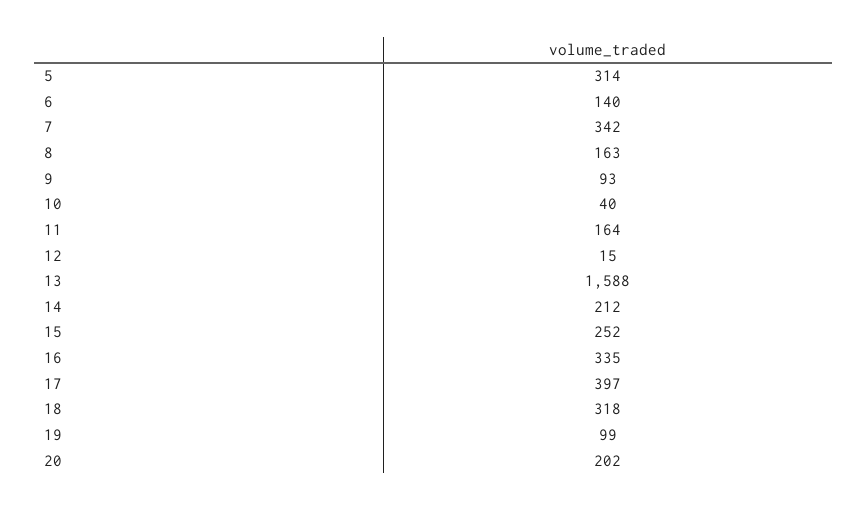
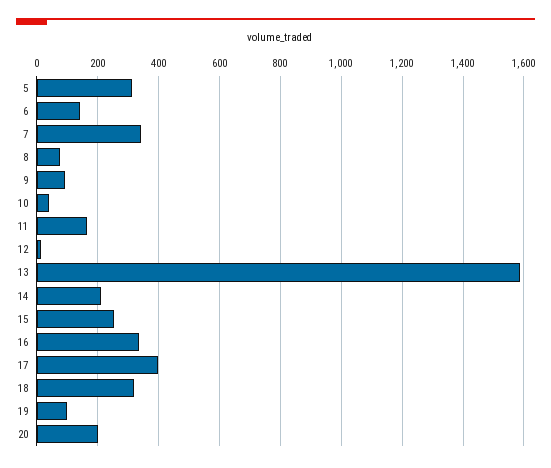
8: 163 -> 80

